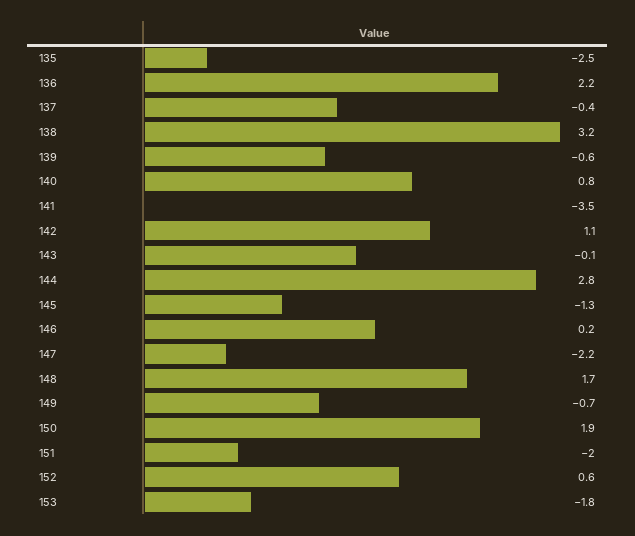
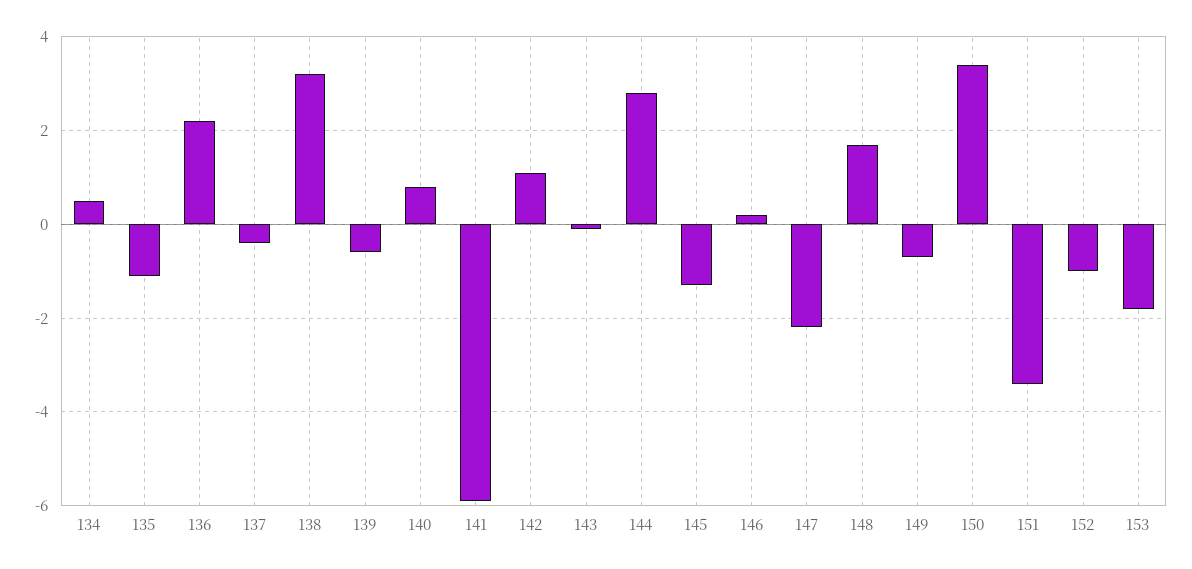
135: -2.5 -> -1
141: -3.5 -> -6
150: 1.9 -> 3.5
151: -2 -> -3.5
152: 0.6 -> -1
134: none -> 0.5

